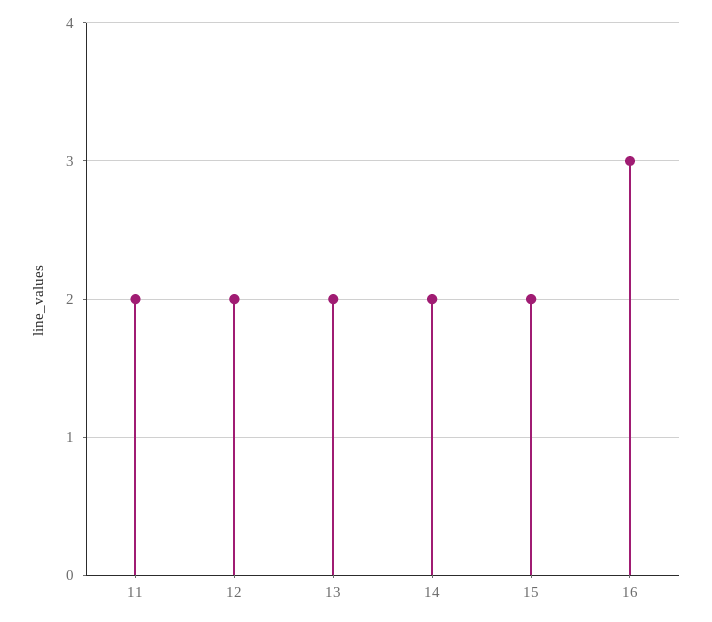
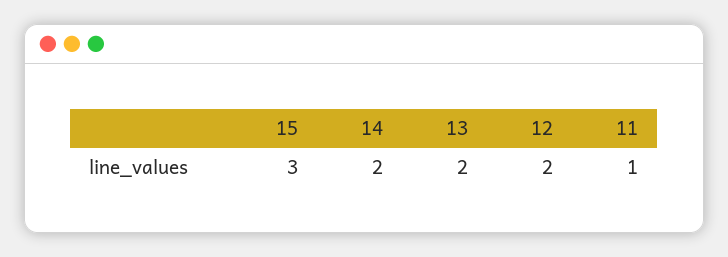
11: 2 -> 1
15: 2 -> 3
16: 3 -> none

